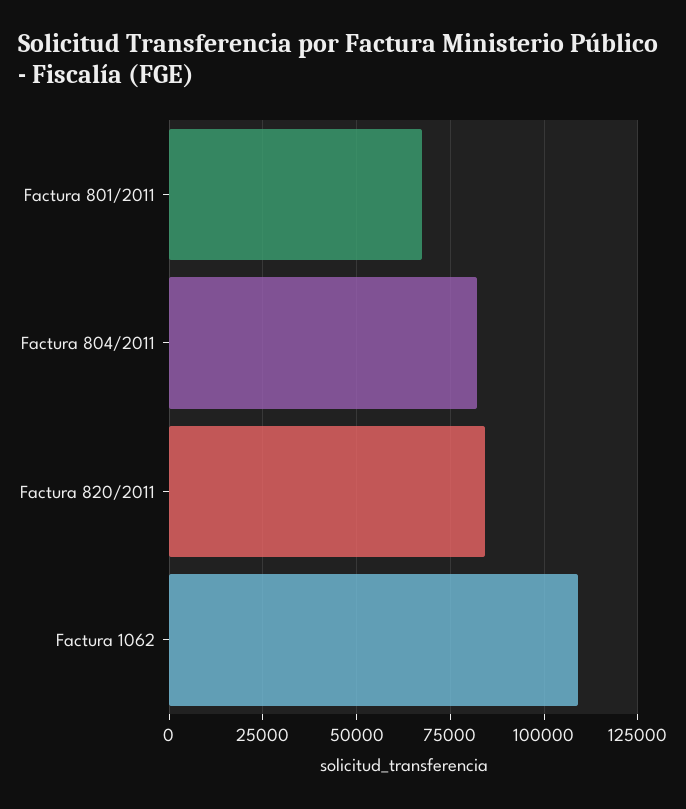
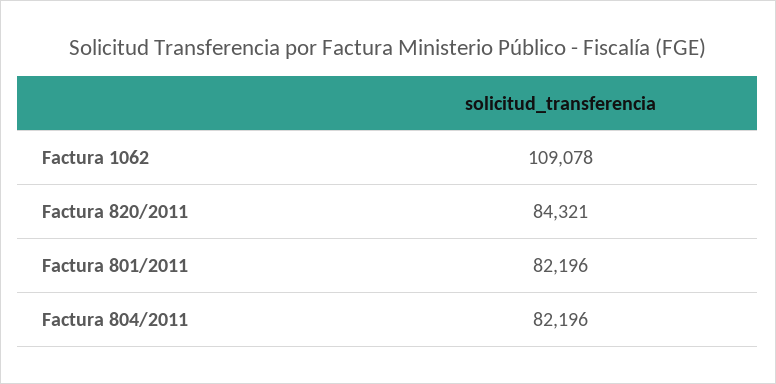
Factura 801/2011: 67500 -> 82196

